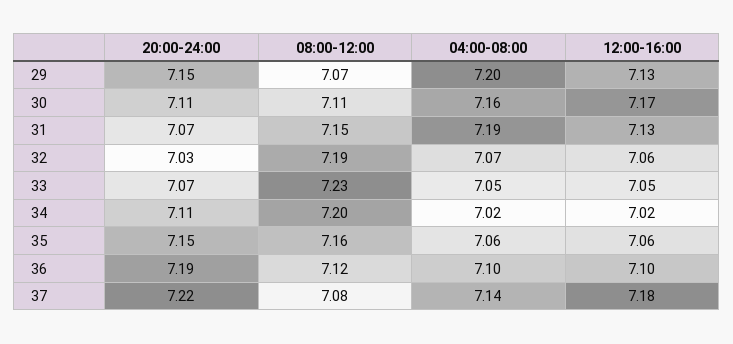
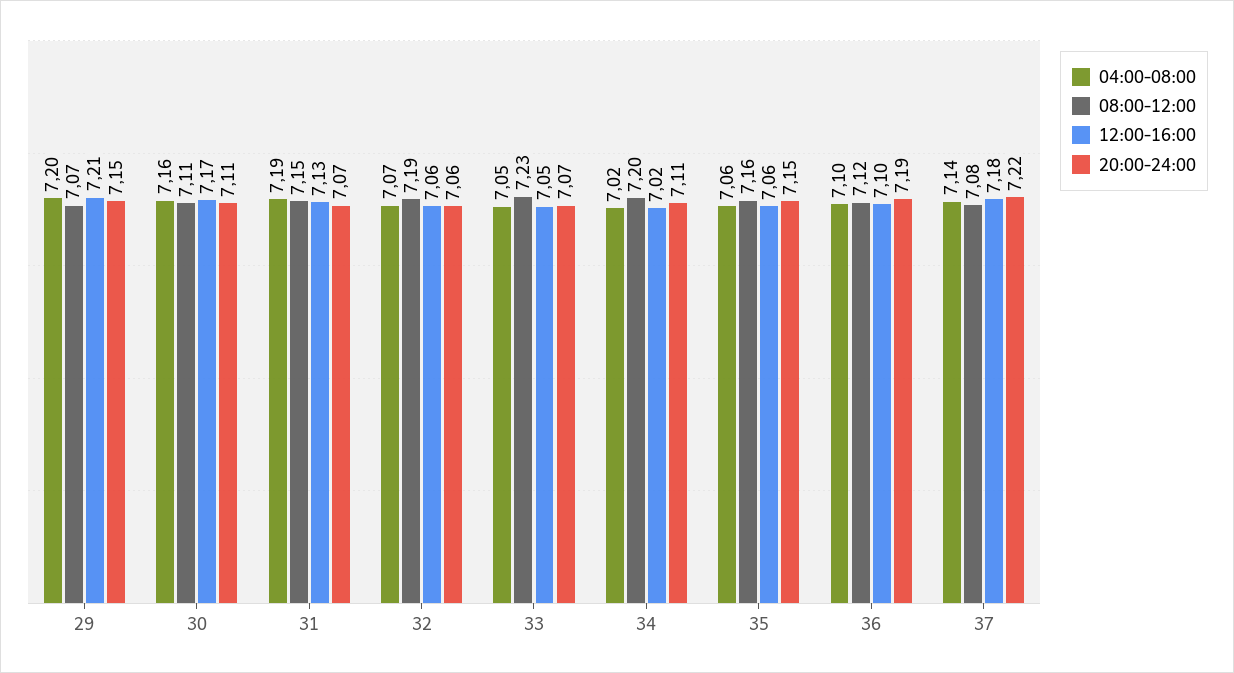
12:00-16:00, 29: 7.13 -> 7.21
20:00-24:00, 32: 7.03 -> 7.06

